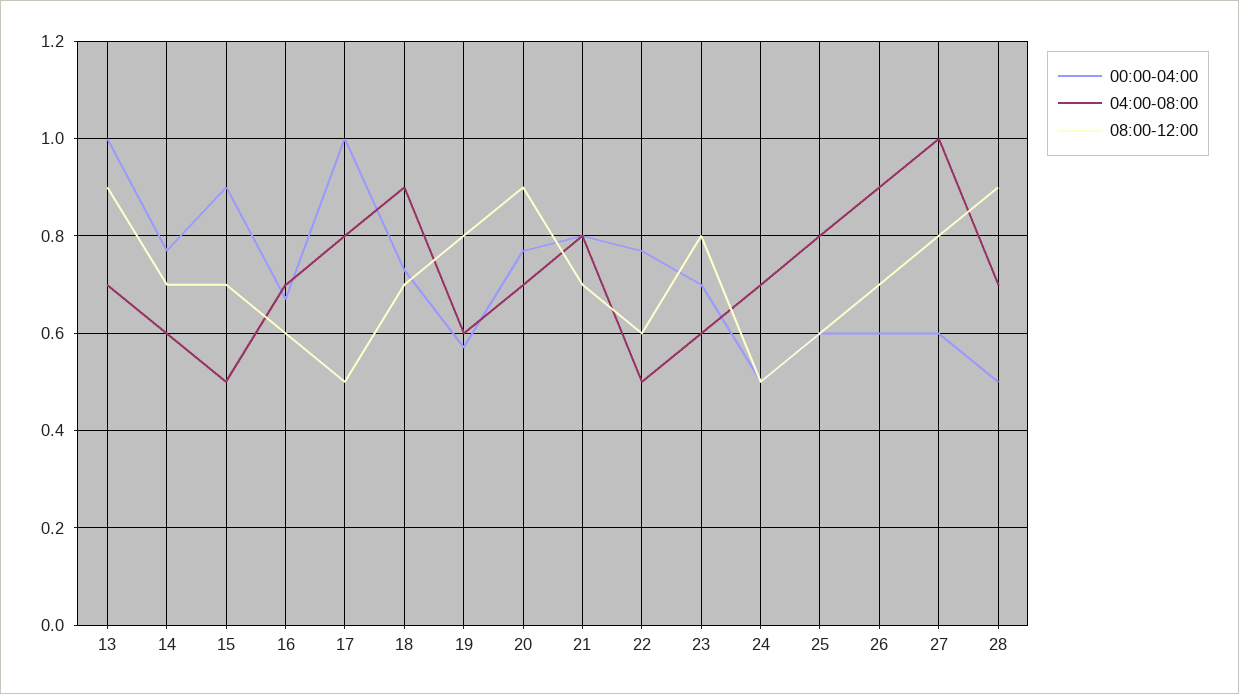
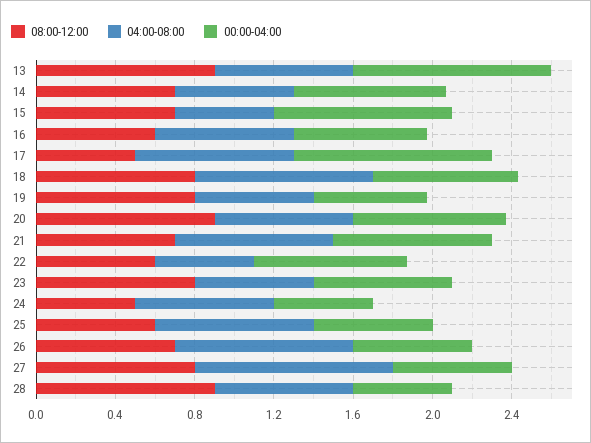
08:00-12:00, 18: 0.7 -> 0.8

